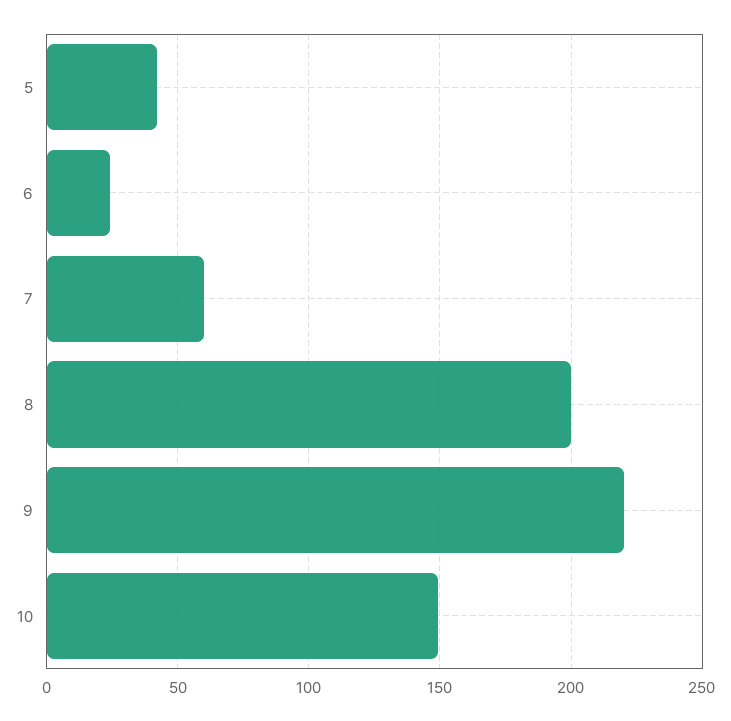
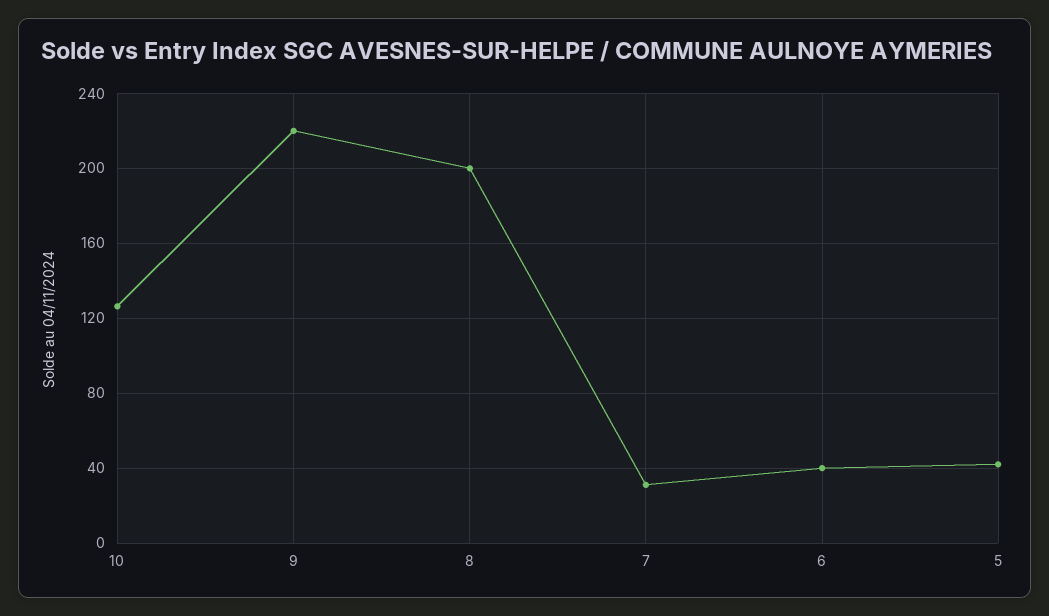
6: 25 -> 40
7: 60 -> 30
10: 150 -> 125

